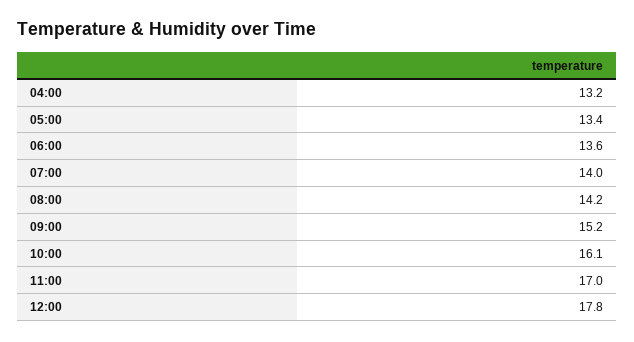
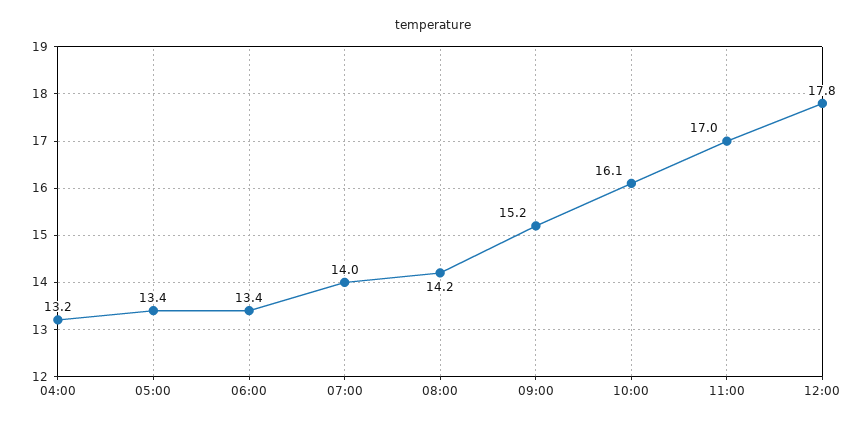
06:00: 13.6 -> 13.4

